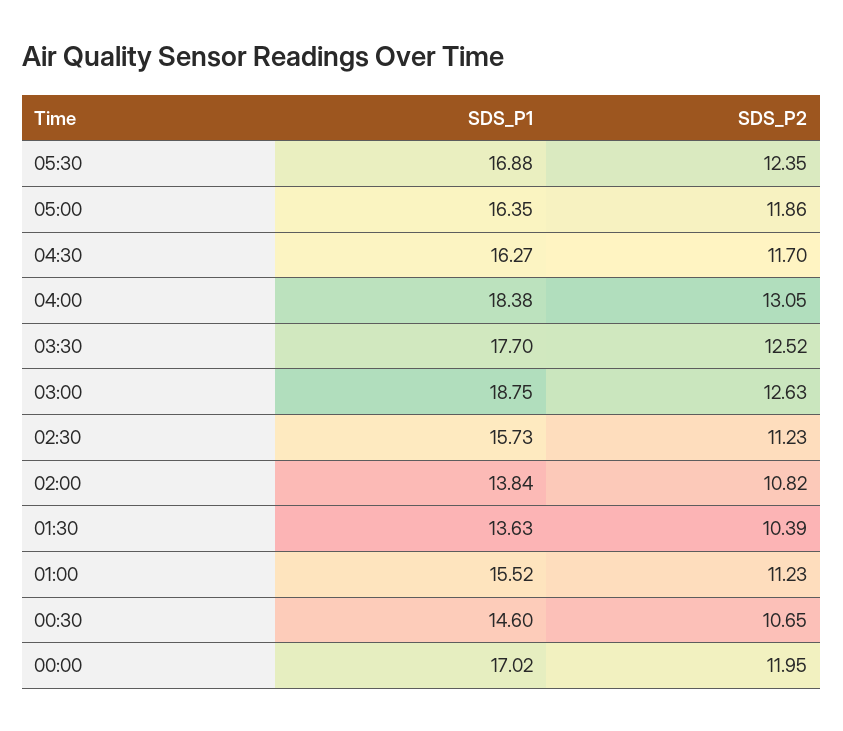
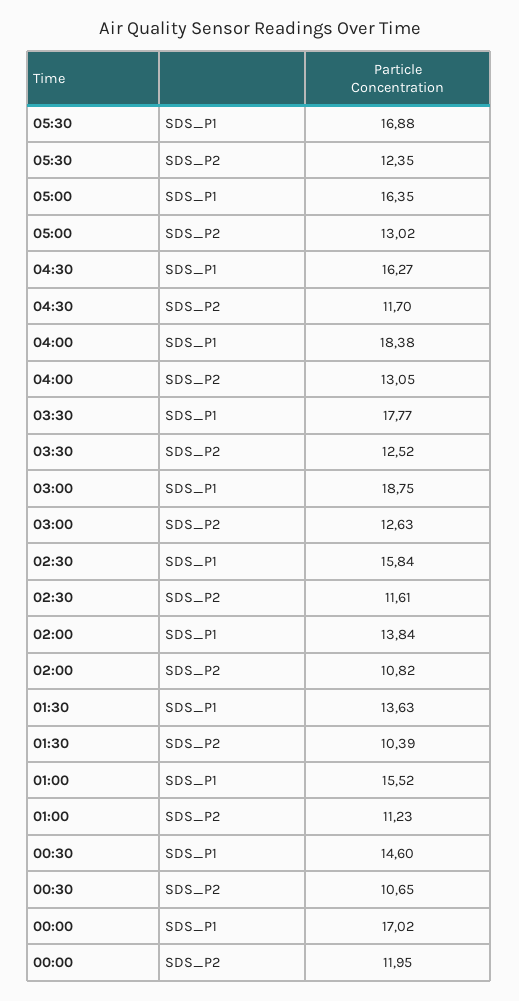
SDS_P2, 05:00: 11.86 -> 13.02
SDS_P1, 03:30: 17.7 -> 17.77
SDS_P1, 02:30: 15.73 -> 15.84
SDS_P2, 02:30: 11.23 -> 11.61

